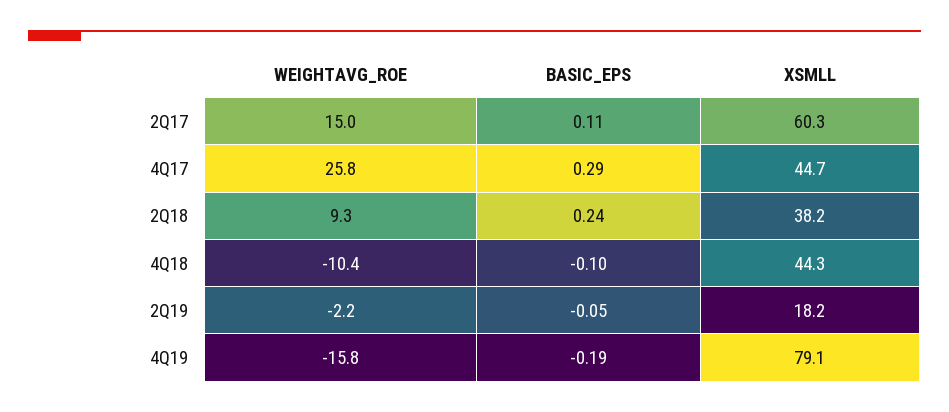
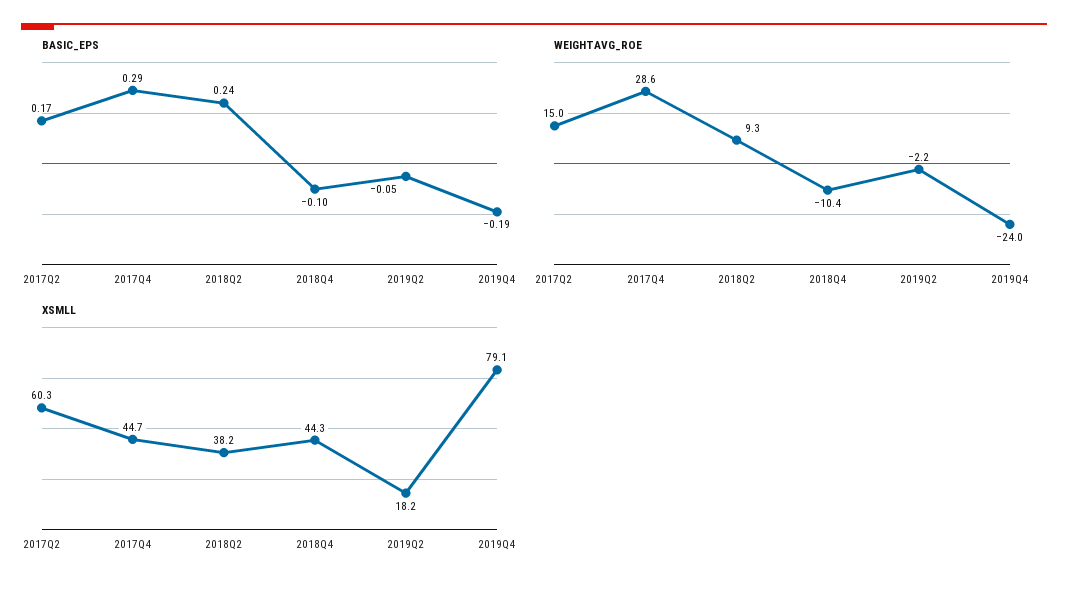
BASIC_EPS, 2Q17: 0.11 -> 0.17
WEIGHTAVG_ROE, 4Q17: 25.8 -> 28.6
WEIGHTAVG_ROE, 4Q19: -15.8 -> -24

